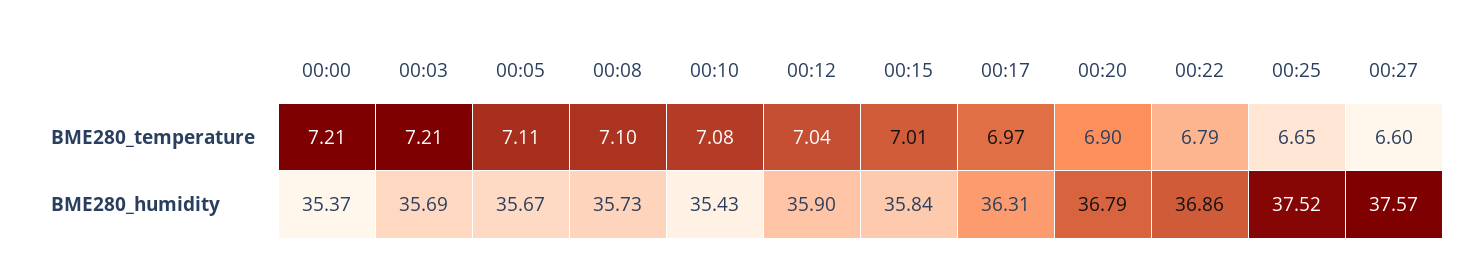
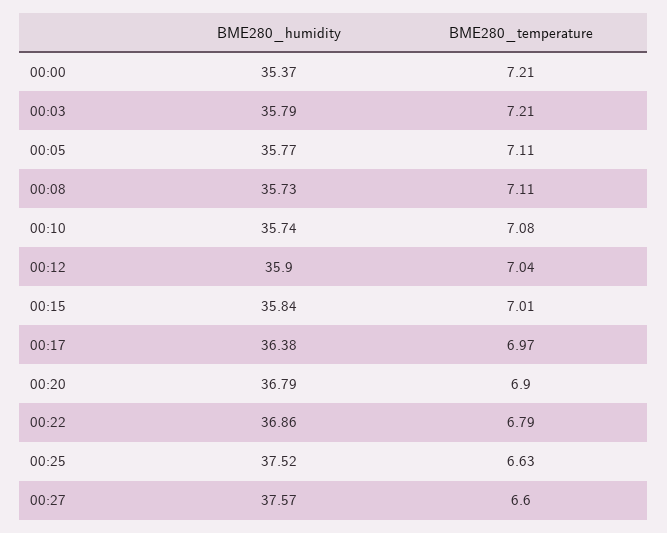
00:08, BME280_temperature: 7.1 -> 7.11
00:25, BME280_temperature: 6.65 -> 6.63
00:03, BME280_humidity: 35.69 -> 35.79
00:05, BME280_humidity: 35.67 -> 35.77
00:10, BME280_humidity: 35.43 -> 35.74
00:17, BME280_humidity: 36.31 -> 36.38

